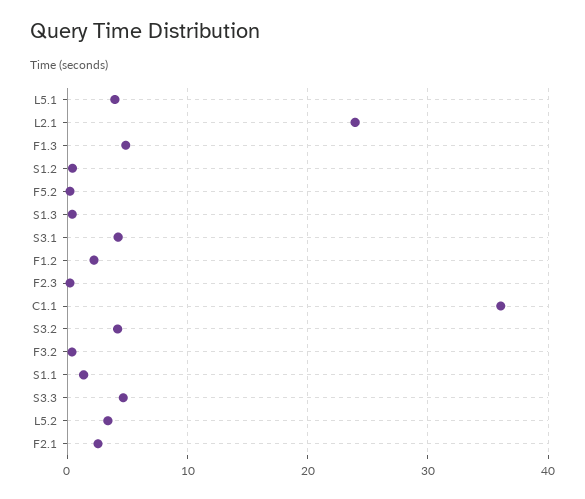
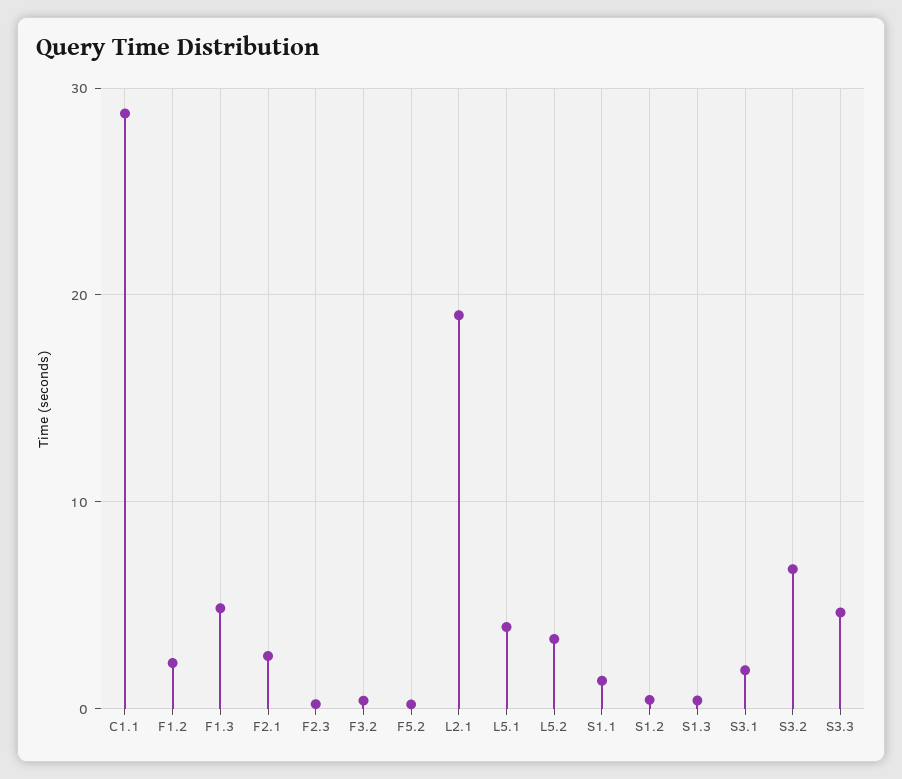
L2.1: 24 -> 19
S3.1: 4 -> 2
C1.1: 36 -> 29
S3.2: 4 -> 7

